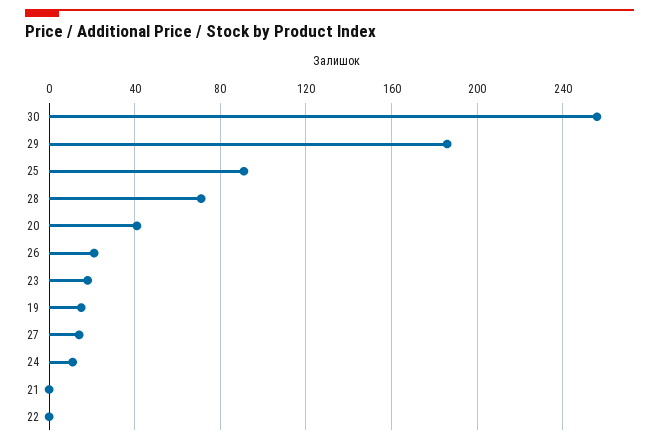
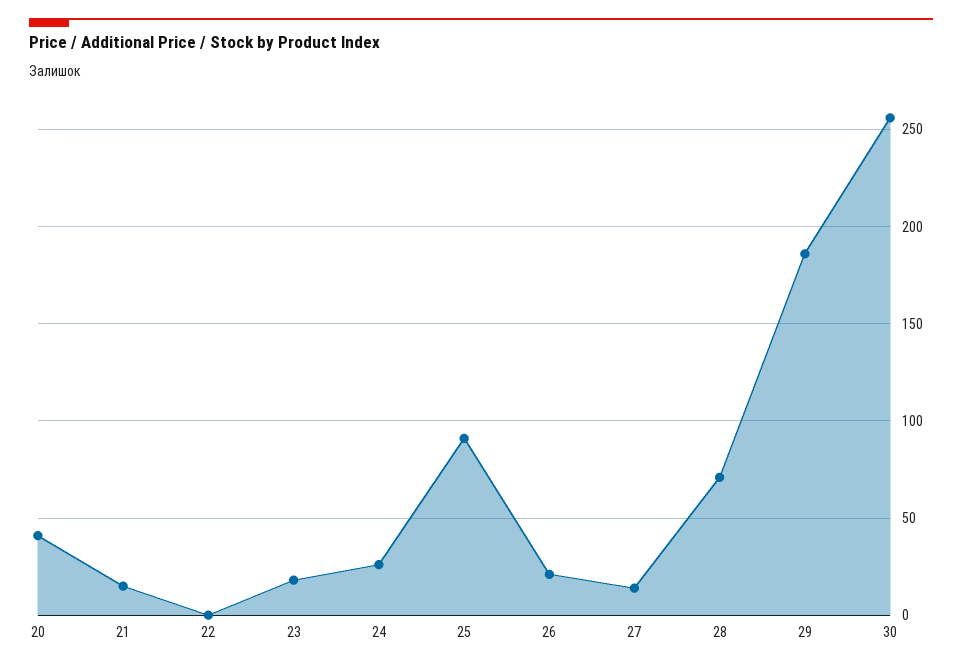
19: 15 -> none
24: 10 -> 25
21: 0 -> 15

